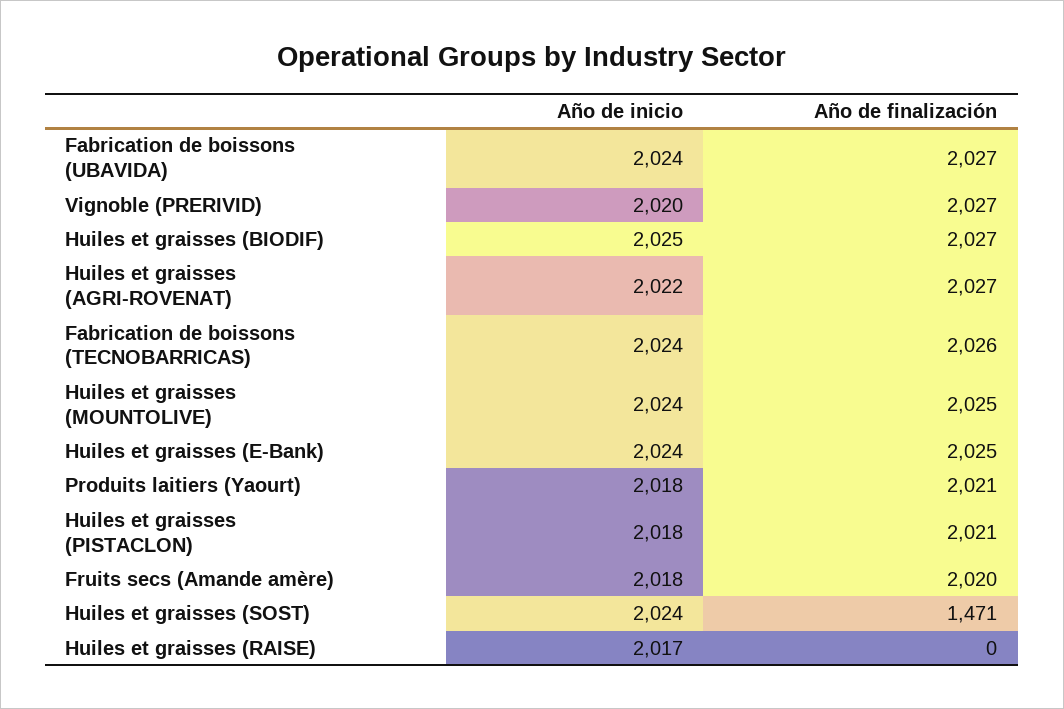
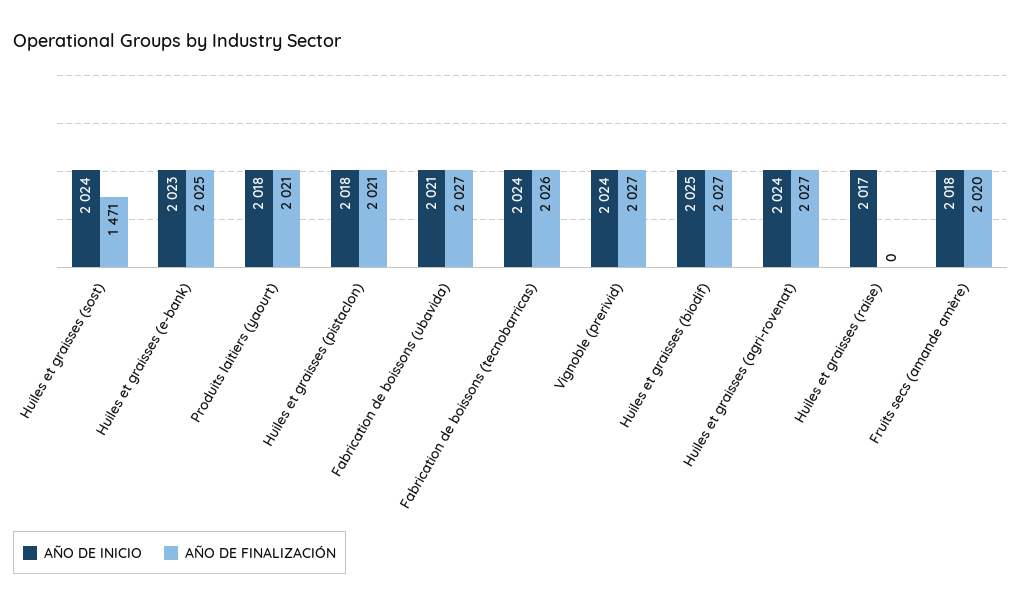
Año de inicio, Fabrication de boissons (UBAVIDA): 2024 -> 2021
Año de inicio, Vignoble (PRERIVID): 2020 -> 2024
Año de inicio, Huiles et graisses (AGRI-ROVENAT): 2022 -> 2024
Año de inicio, Huiles et graisses (MOUNTOLIVE): 2024 -> none
Año de finalización, Huiles et graisses (MOUNTOLIVE): 2025 -> none
Año de inicio, Huiles et graisses (E-Bank): 2024 -> 2023

